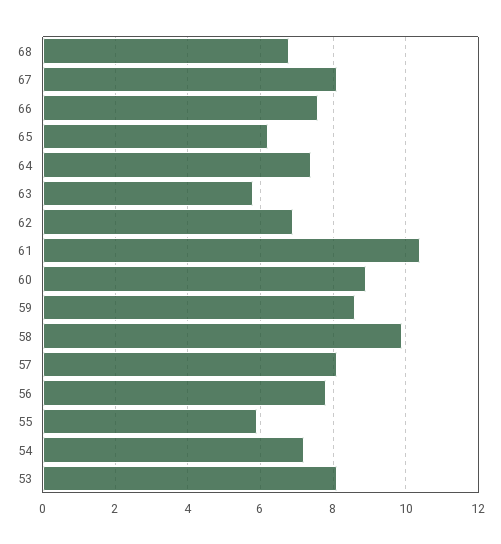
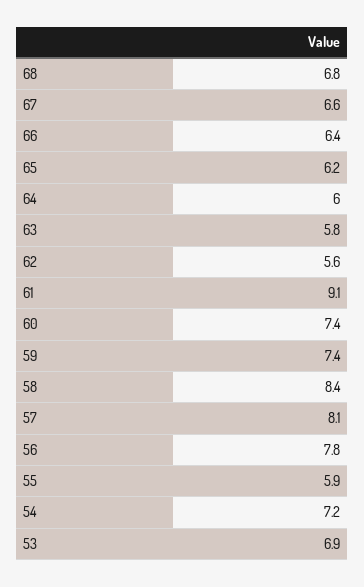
67: 8 -> 6.6
66: 7.5 -> 6.4
64: 7.5 -> 6
62: 7 -> 5.6
61: 10.5 -> 9.1
60: 9 -> 7.4
59: 8.5 -> 7.4
58: 10 -> 8.4
53: 8 -> 6.9

